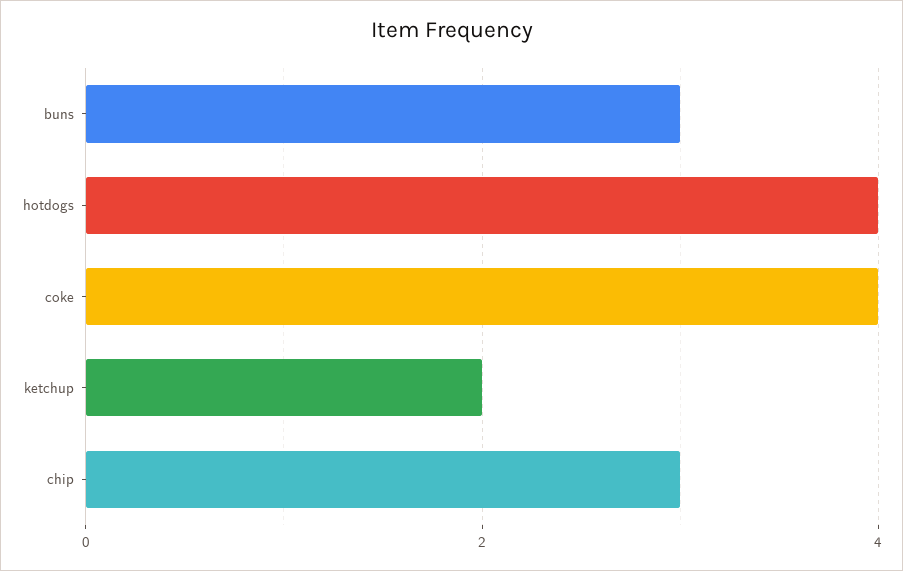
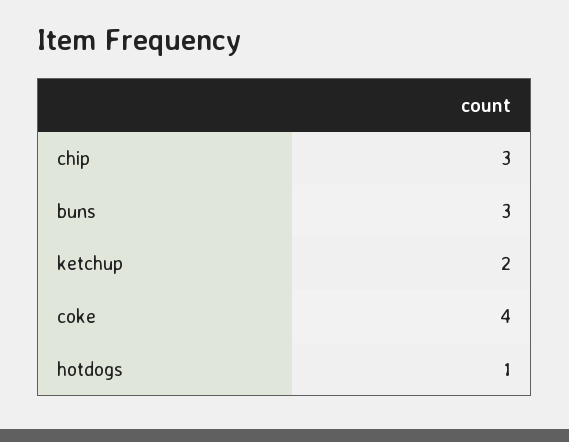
hotdogs: 4 -> 1

